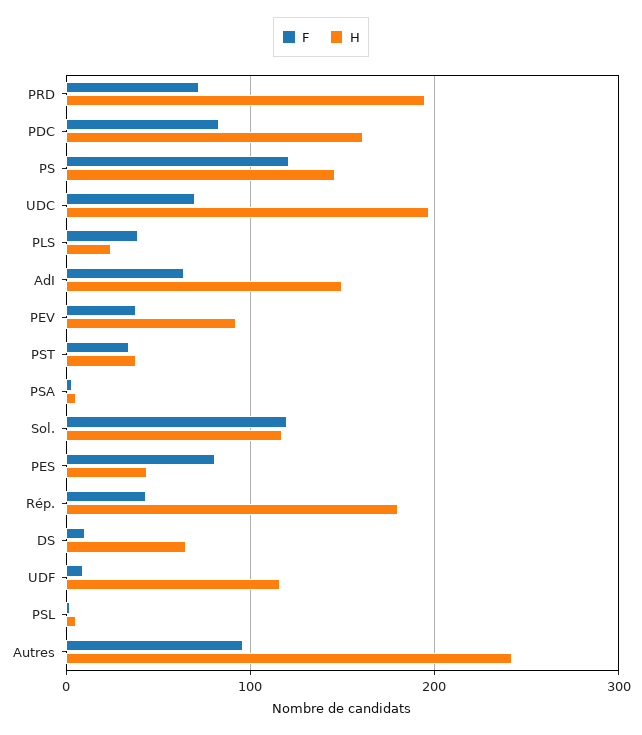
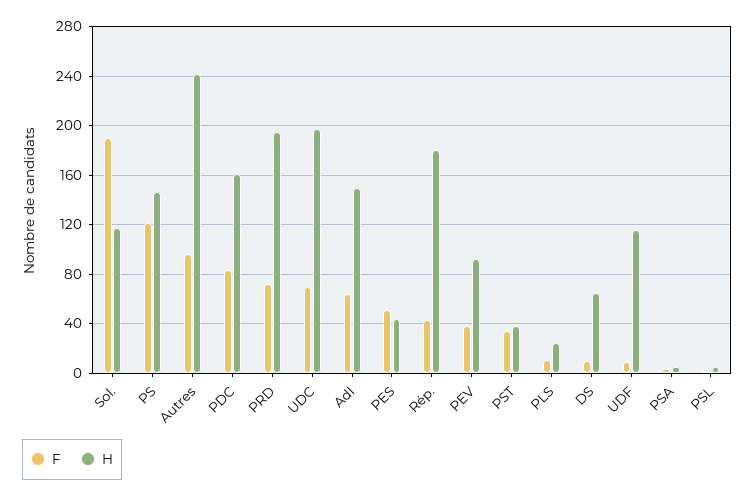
F, PLS: 40 -> 10
F, Sol.: 120 -> 190
F, PES: 80 -> 50

